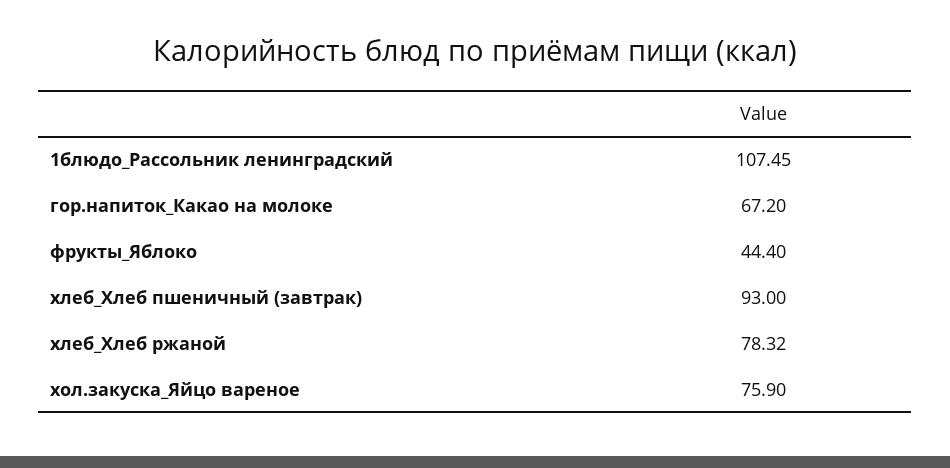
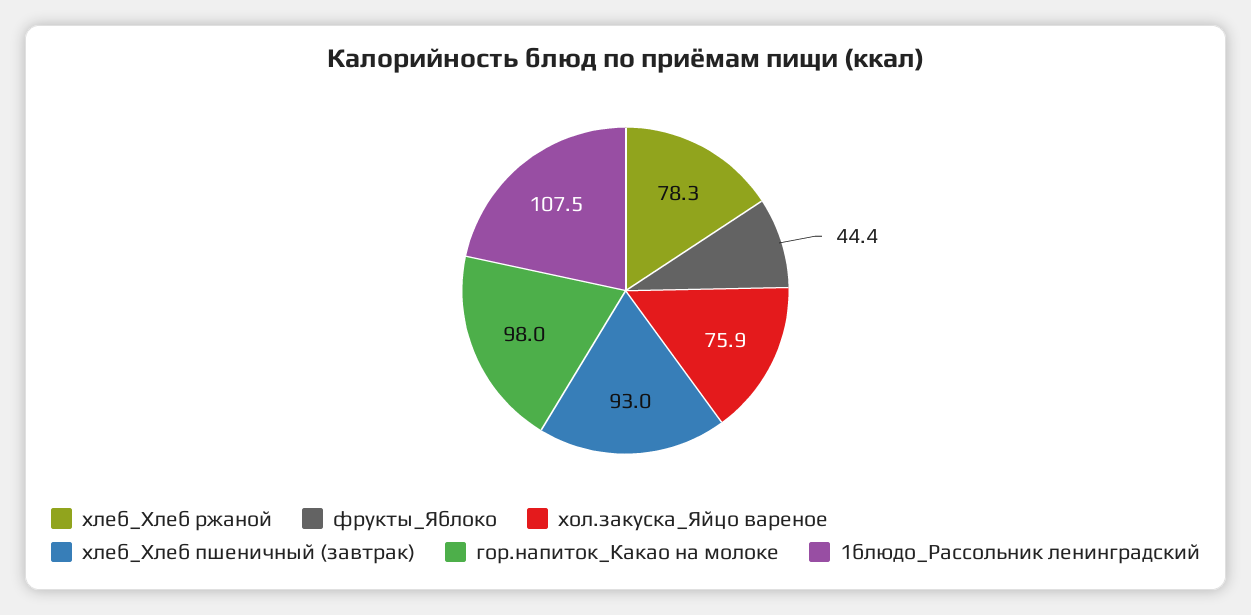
гор.напиток_Какао на молоке: 67.2 -> 98

